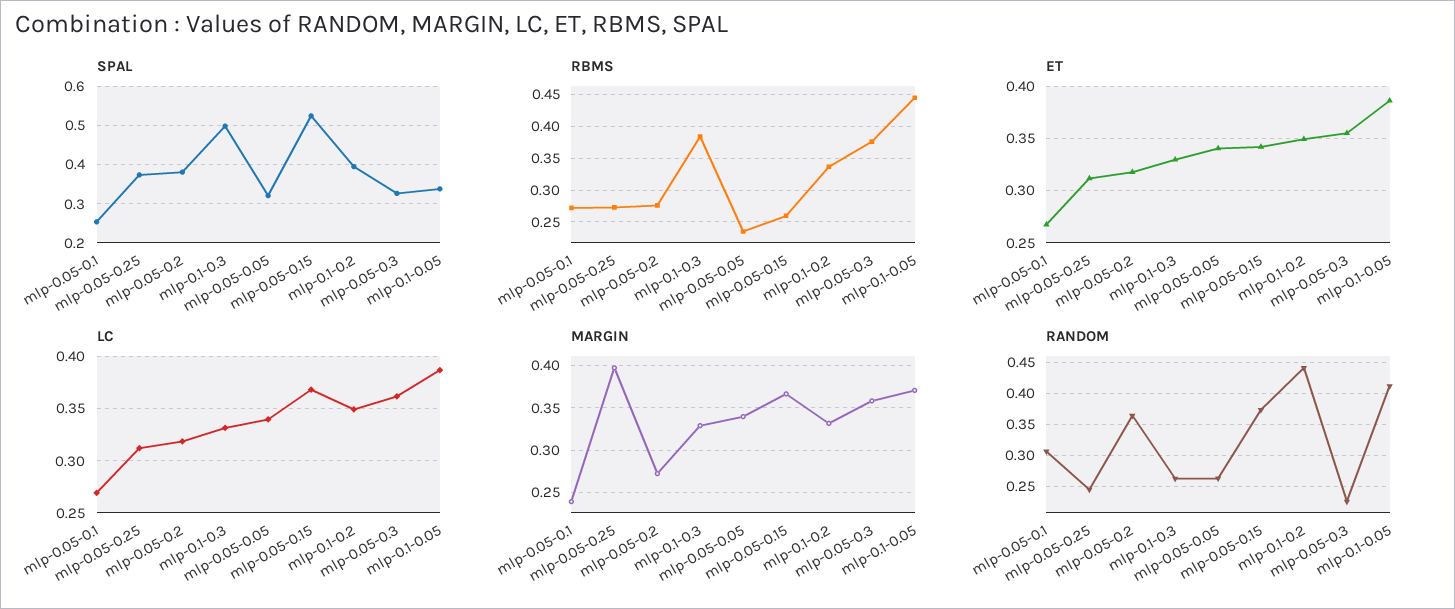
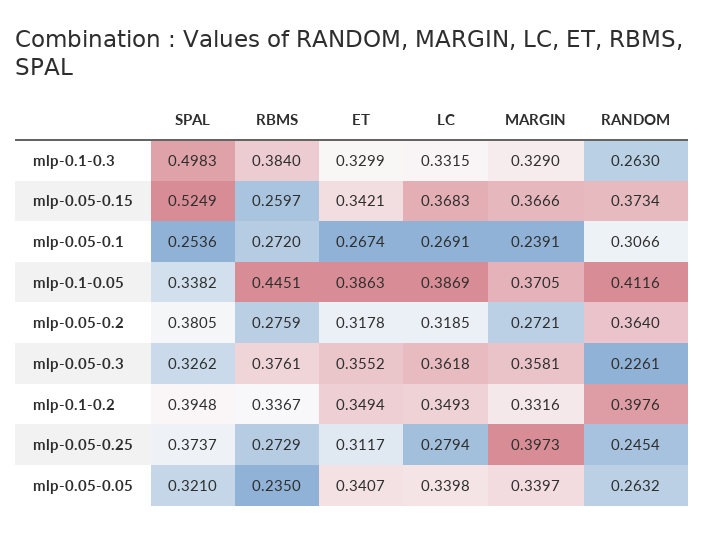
LC, mlp-0.05-0.25: 0.31 -> 0.2794
RANDOM, mlp-0.1-0.2: 0.44 -> 0.3976

